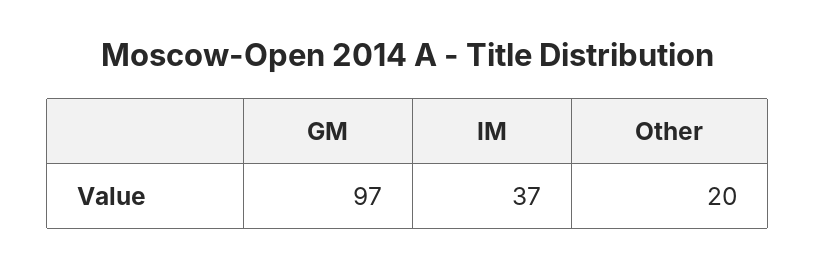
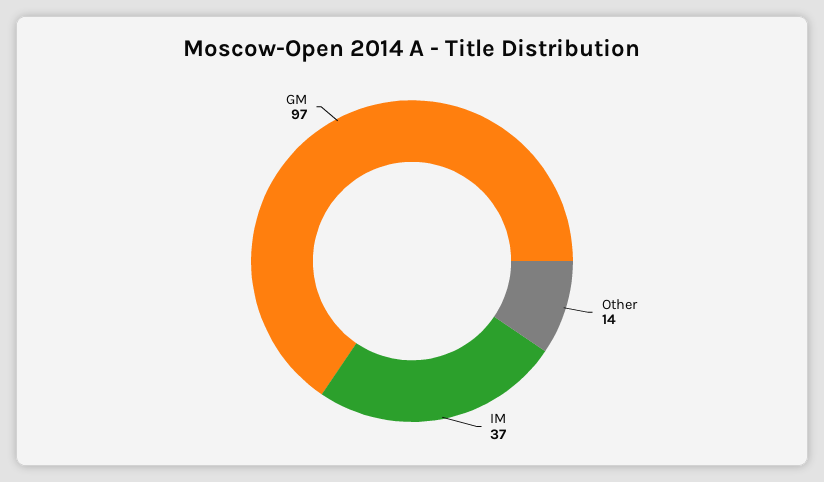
Other: 20 -> 14

